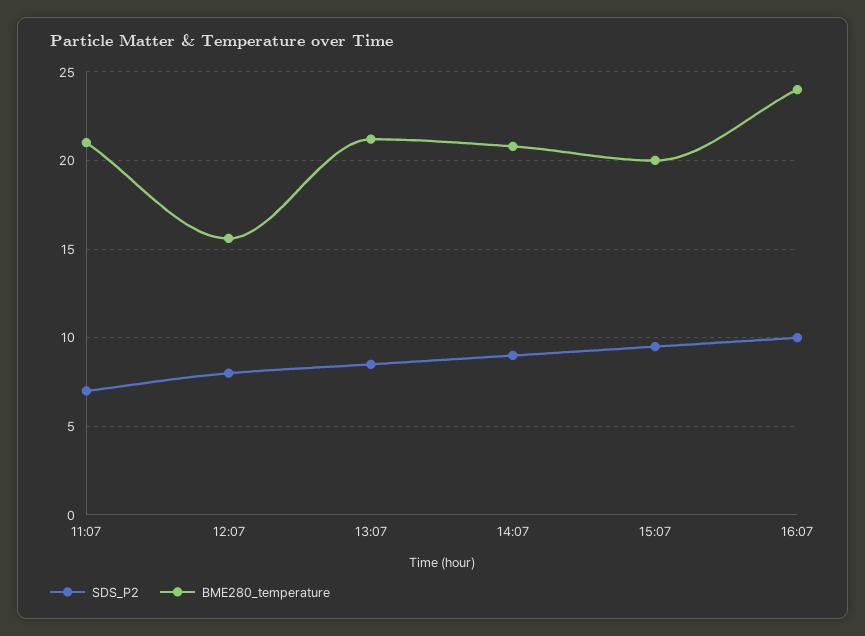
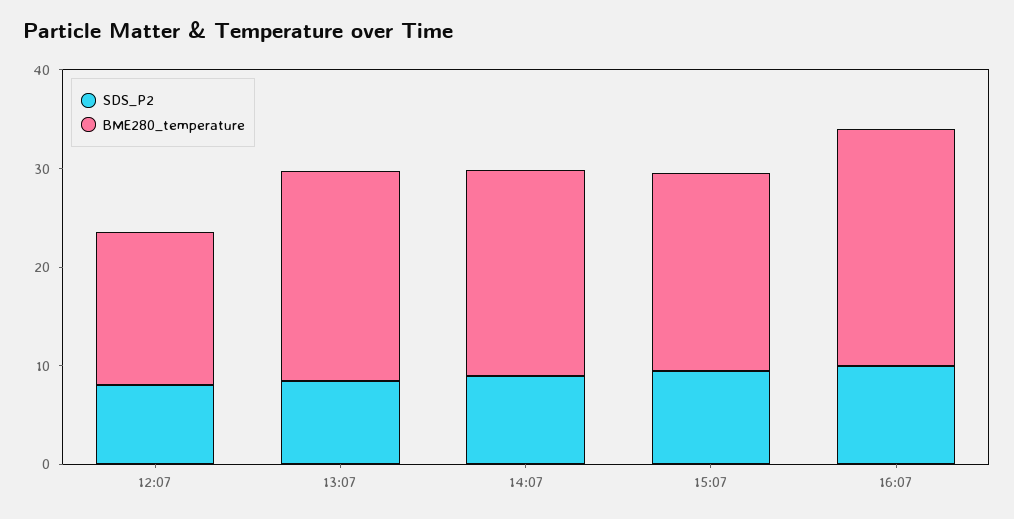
SDS_P2, 11:07: 7 -> none
BME280_temperature, 11:07: 21 -> none

